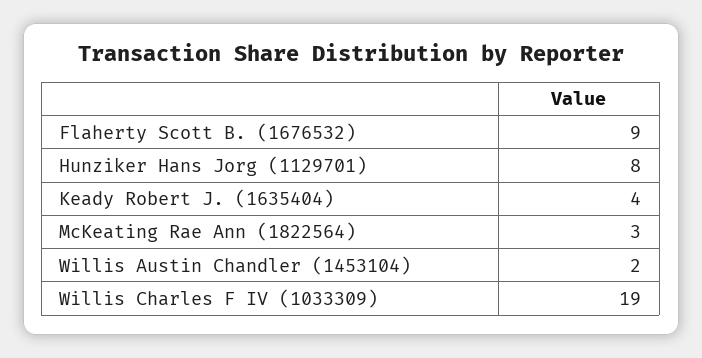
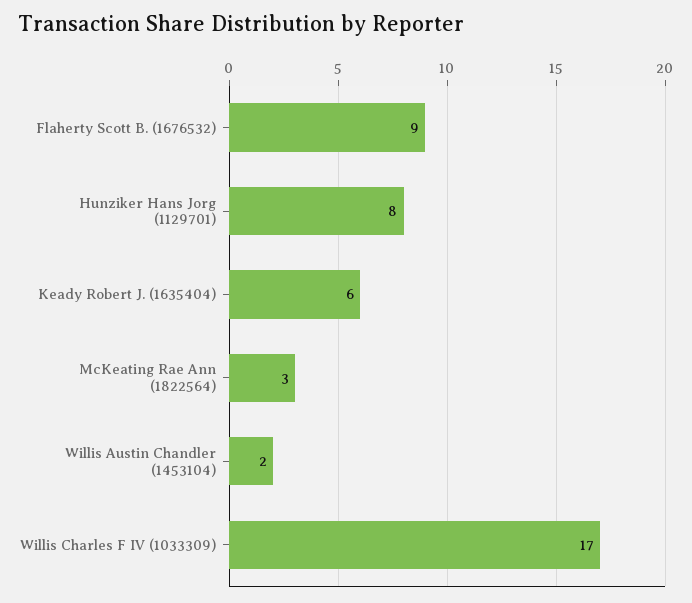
Keady Robert J. (1635404): 4 -> 6
Willis Charles F IV (1033309): 19 -> 17

